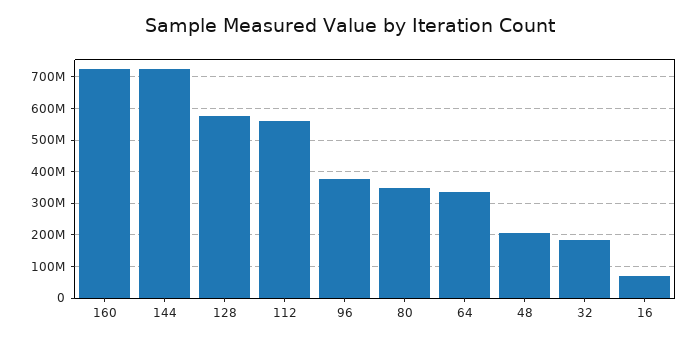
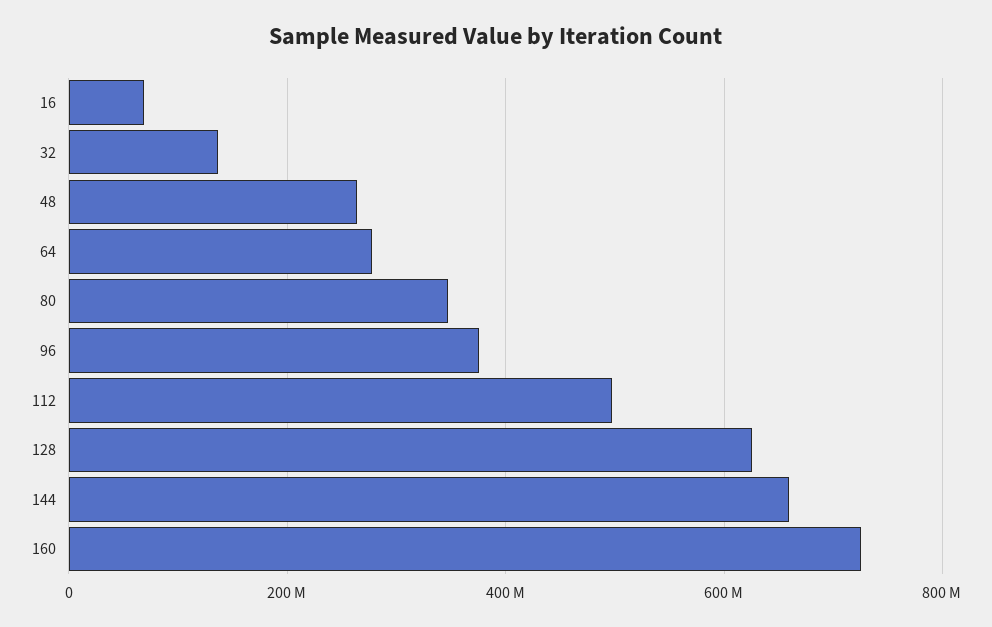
144: 720000000 -> 660000000
128: 580000000 -> 620000000
112: 560000000 -> 500000000
64: 340000000 -> 280000000
48: 200000000 -> 260000000
32: 180000000 -> 140000000

